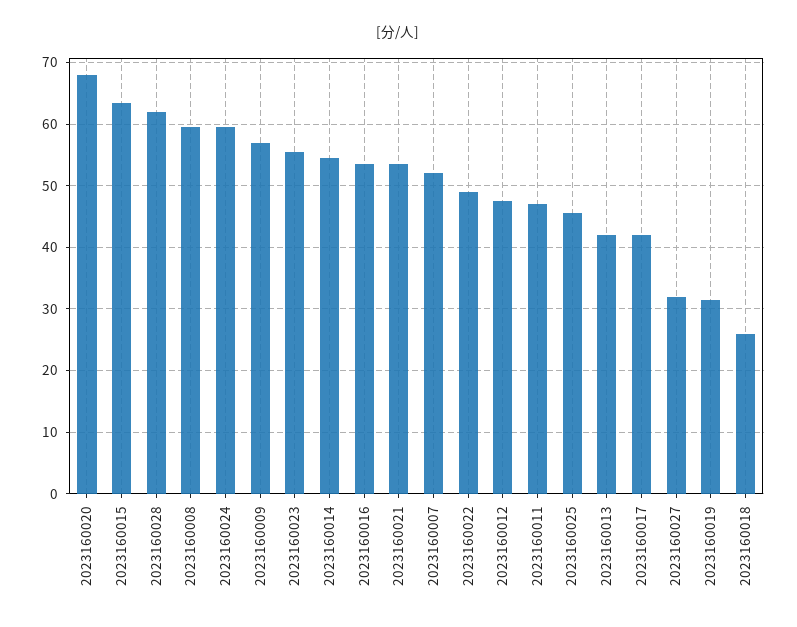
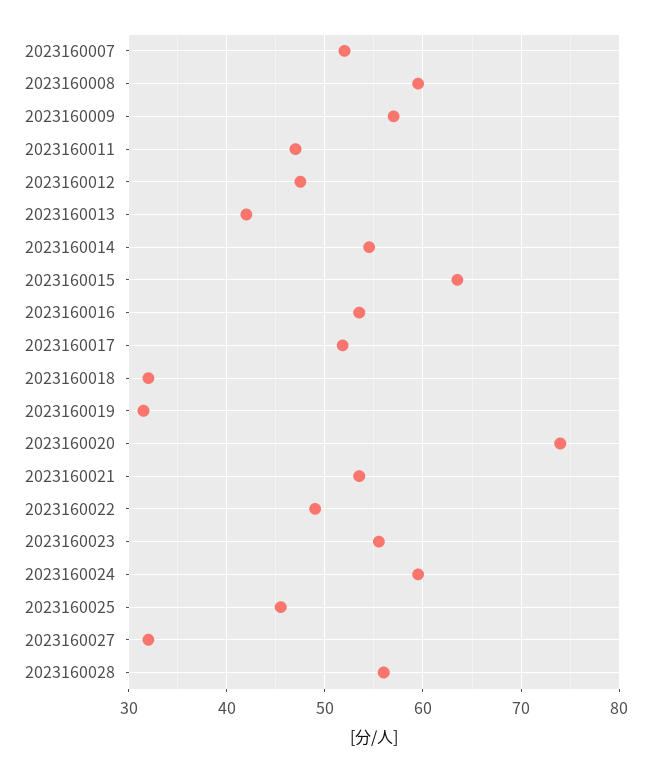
2023160020: 68 -> 74
2023160028: 62 -> 56
2023160017: 42 -> 52
2023160018: 26 -> 32

